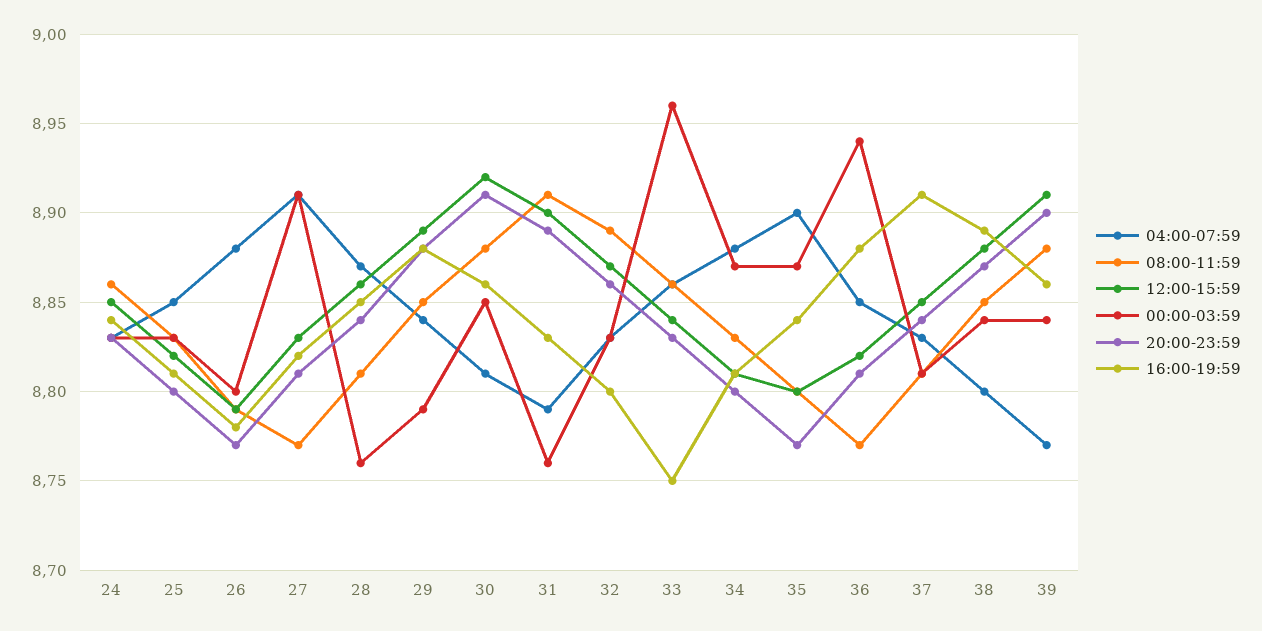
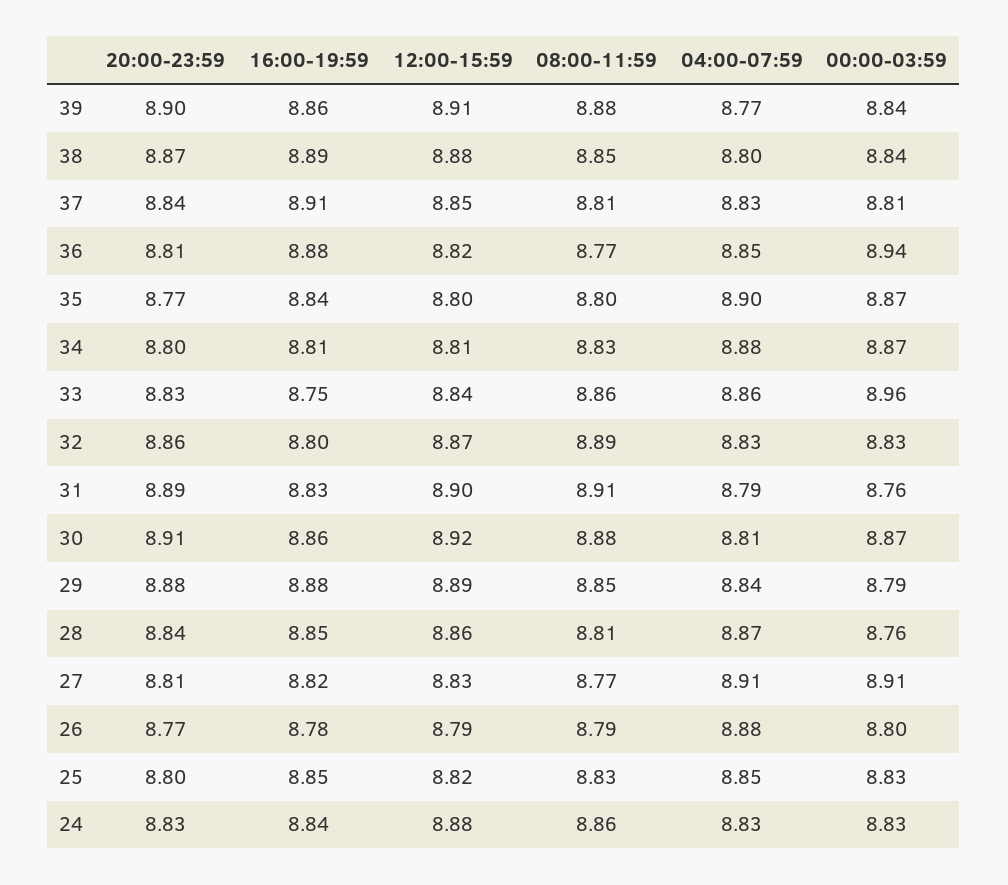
12:00-15:59, 24: 8.85 -> 8.88
16:00-19:59, 25: 8.81 -> 8.85
00:00-03:59, 30: 8.85 -> 8.87

